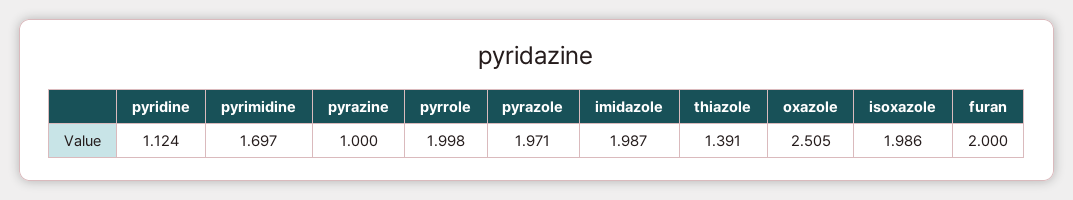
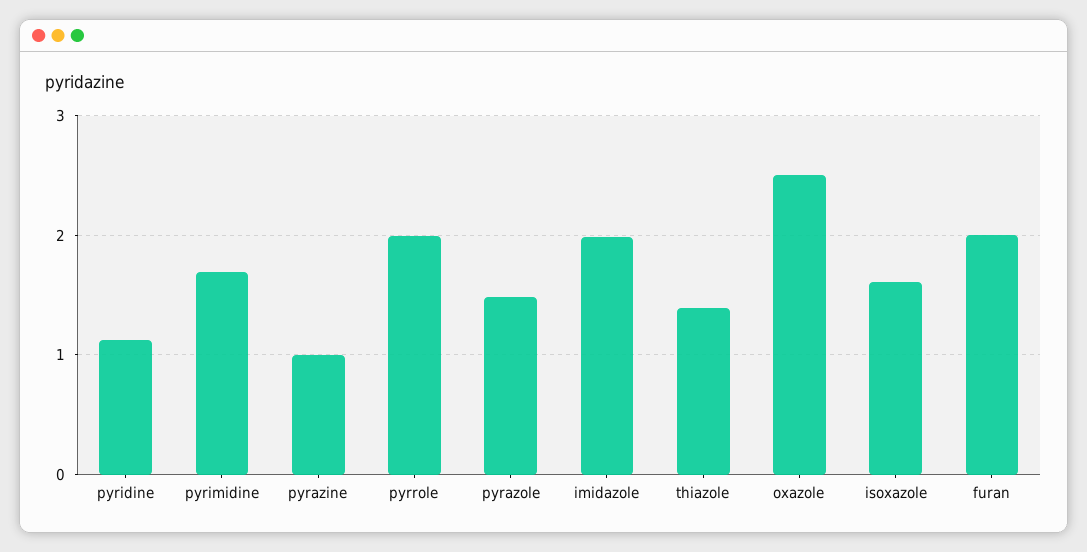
pyrazole: 1.971 -> 1.5
isoxazole: 1.986 -> 1.6

